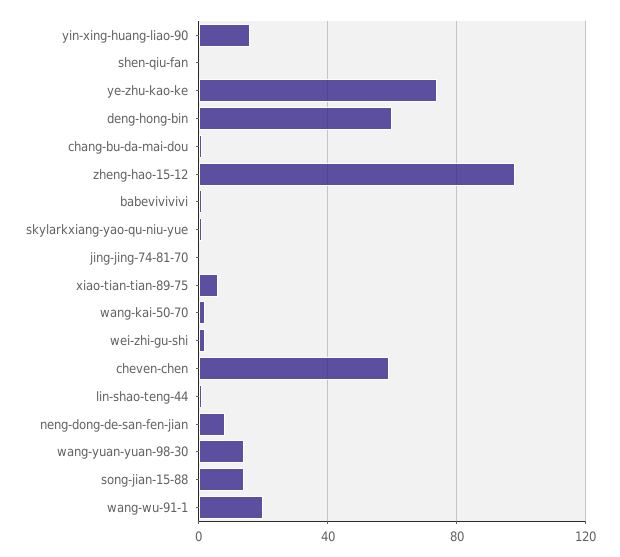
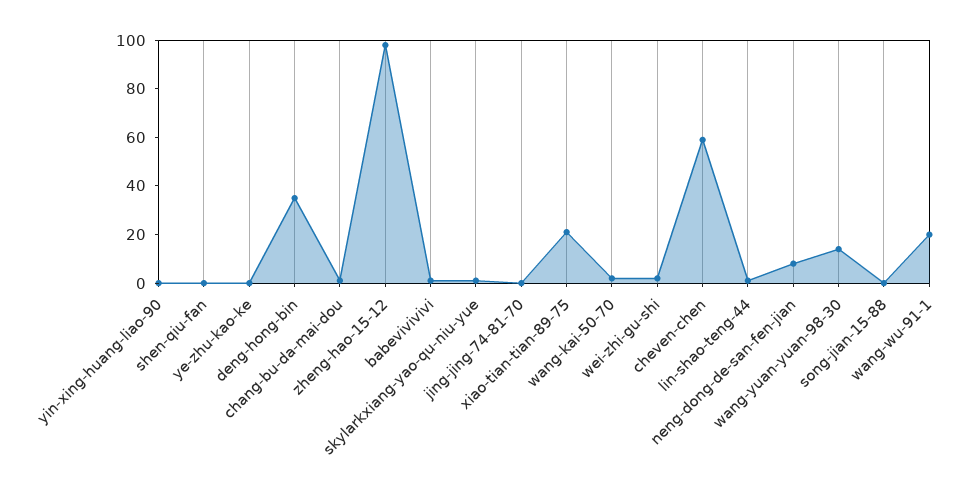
yin-xing-huang-liao-90: 15 -> 0
ye-zhu-kao-ke: 75 -> 0
deng-hong-bin: 60 -> 35
xiao-tian-tian-89-75: 5 -> 20
song-jian-15-88: 15 -> 0

